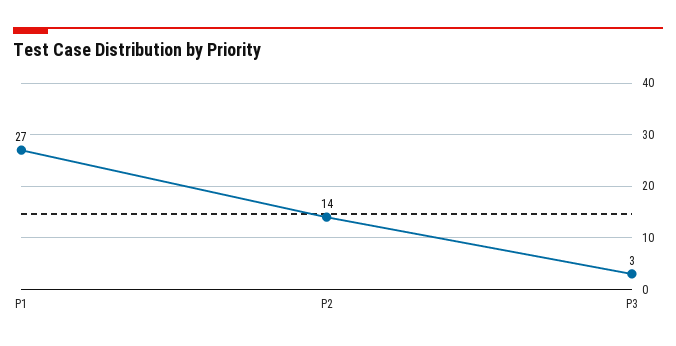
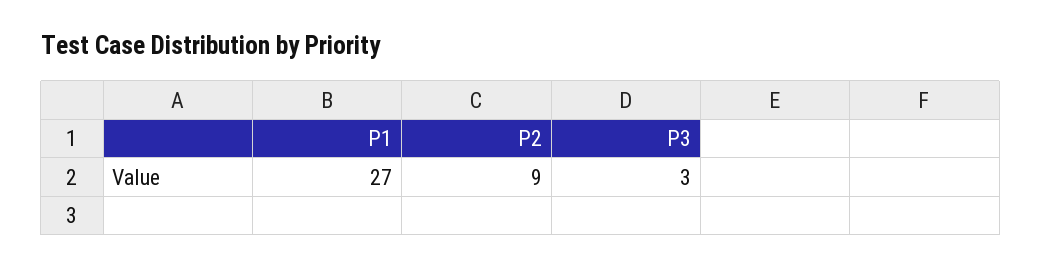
P2: 14 -> 9

